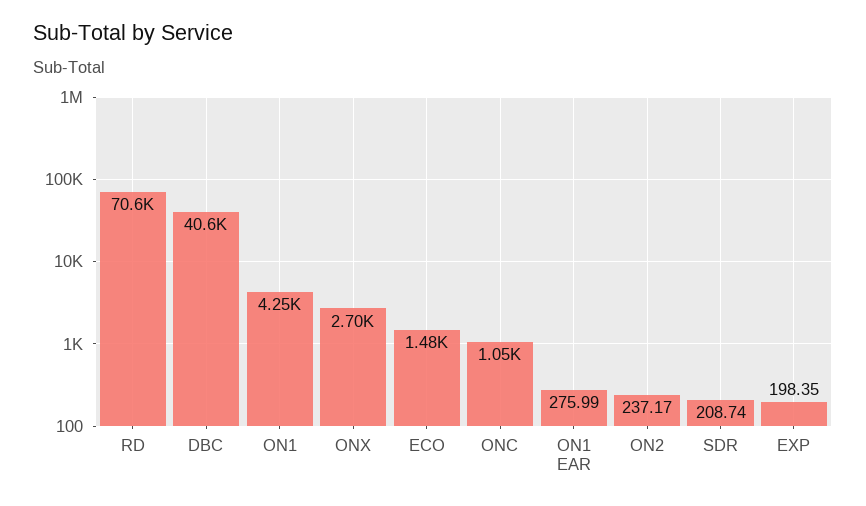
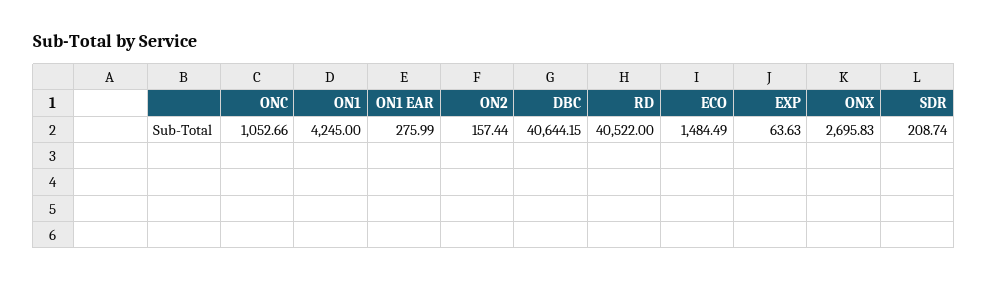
RD: 70600 -> 40522
ON2: 237.17 -> 157.44
EXP: 198.35 -> 63.63

